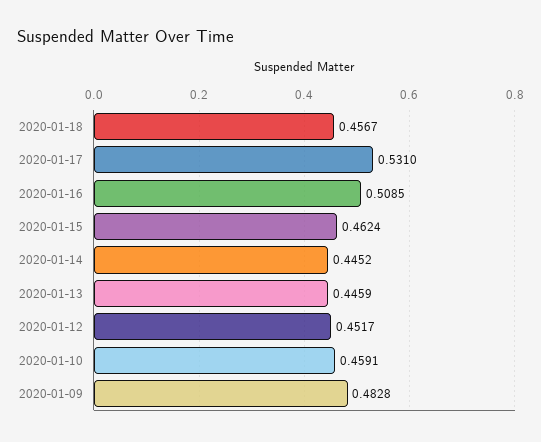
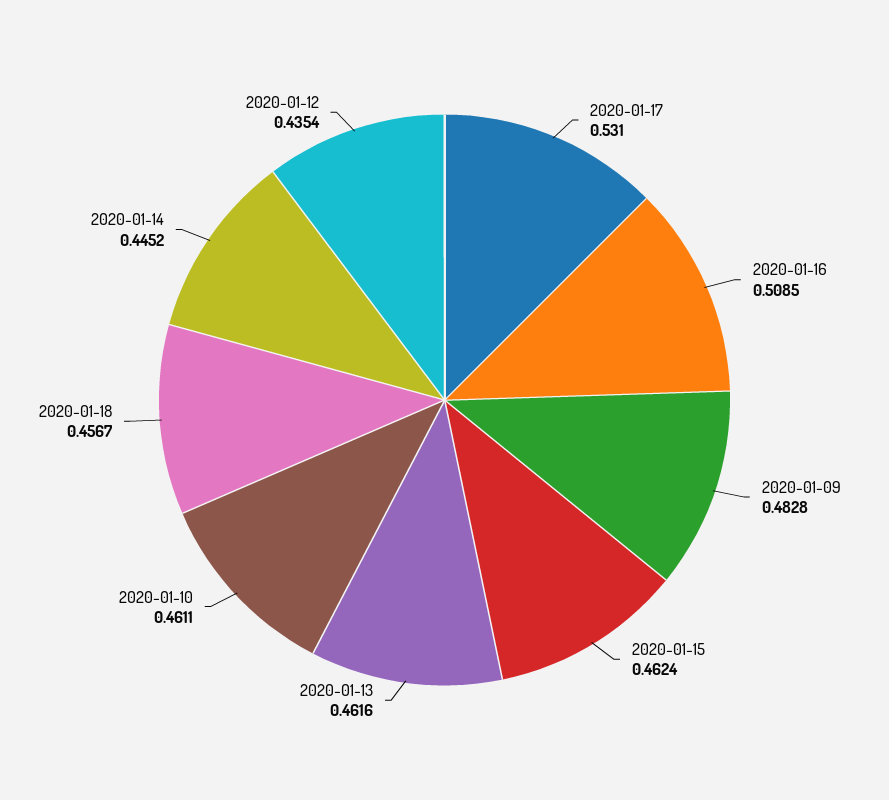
2020-01-13: 0.4459 -> 0.4616
2020-01-12: 0.4517 -> 0.4354
2020-01-10: 0.4591 -> 0.4611

